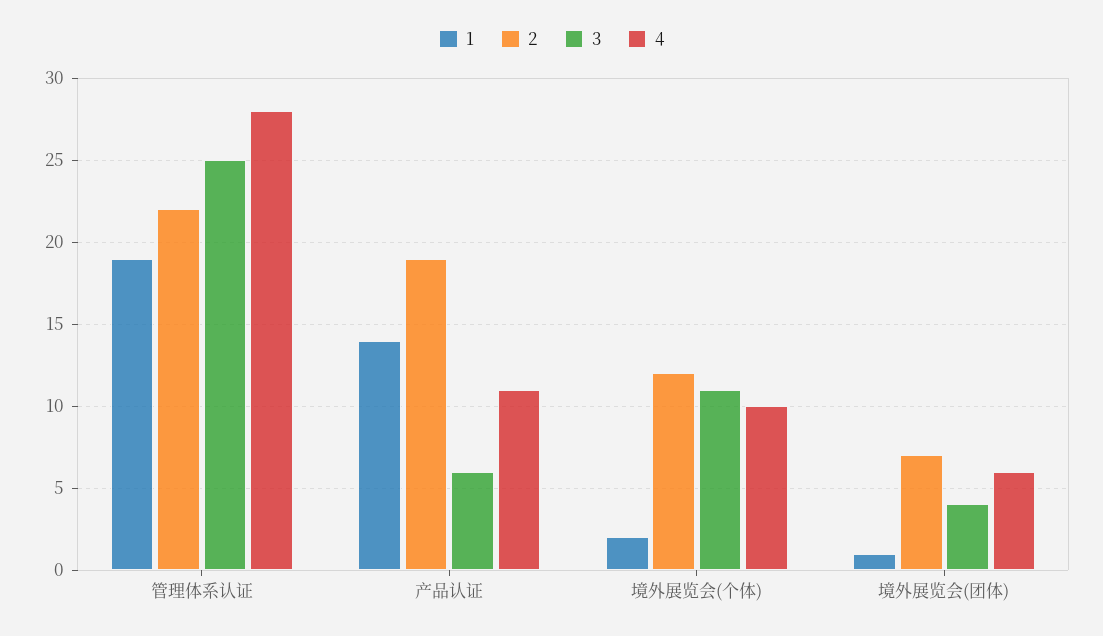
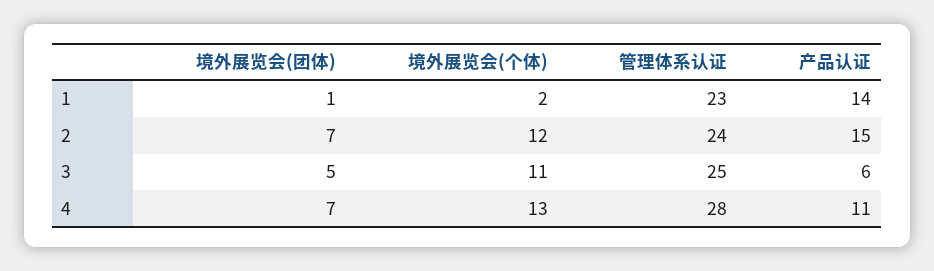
1, 管理体系认证: 19 -> 23
2, 管理体系认证: 22 -> 24
2, 产品认证: 19 -> 15
4, 境外展览会(个体): 10 -> 13
3, 境外展览会(团体): 4 -> 5
4, 境外展览会(团体): 6 -> 7

